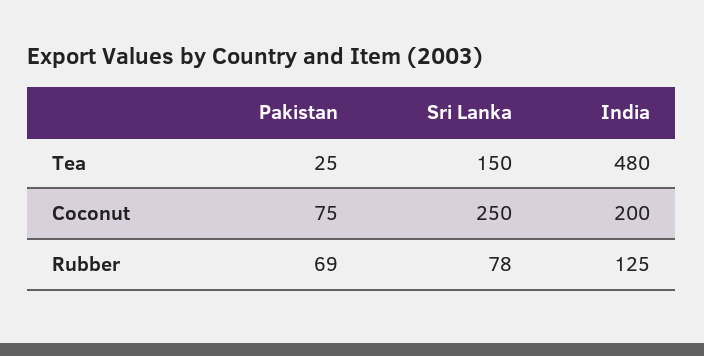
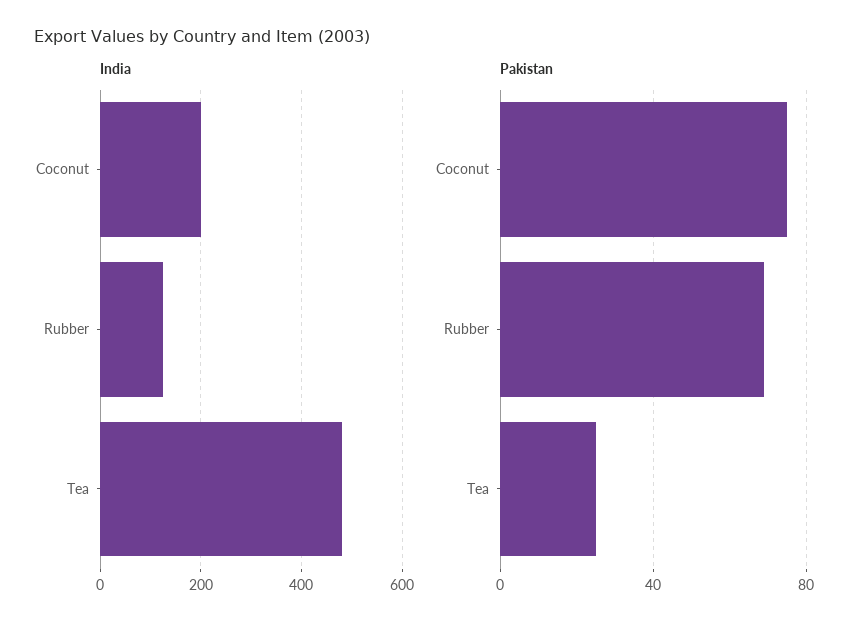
Sri Lanka, Tea: 150 -> none
Sri Lanka, Coconut: 250 -> none
Sri Lanka, Rubber: 78 -> none

